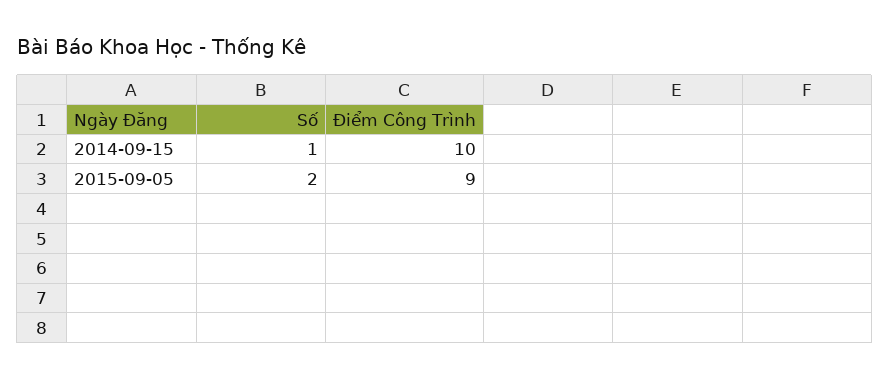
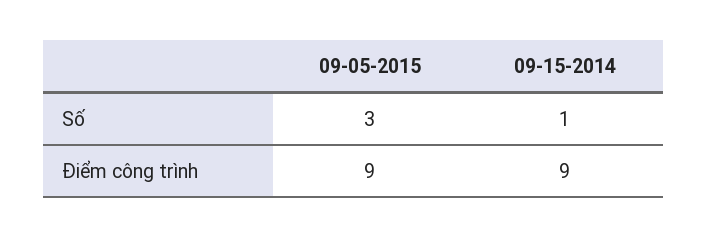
Điểm Công Trình, 2014-09-15: 10 -> 9
Số, 2015-09-05: 2 -> 3

